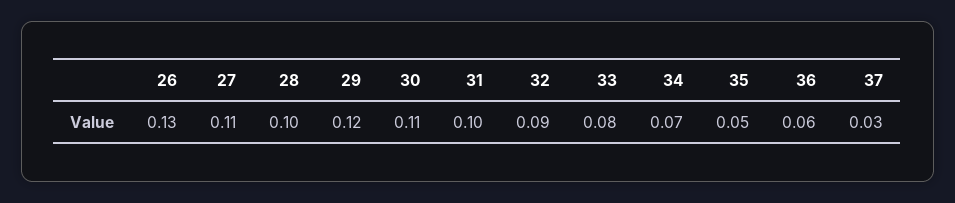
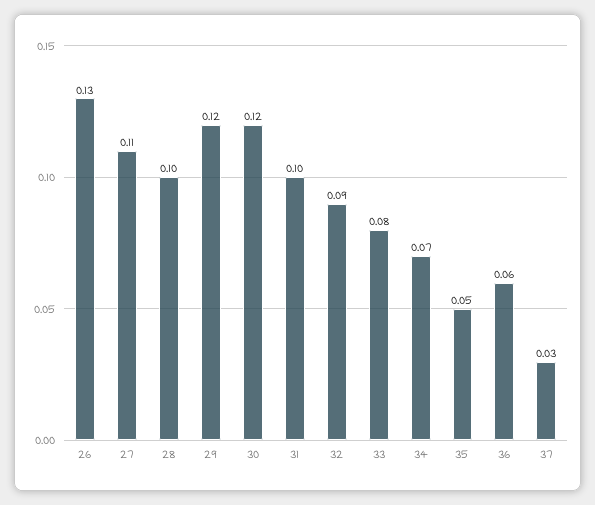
30: 0.11 -> 0.12

